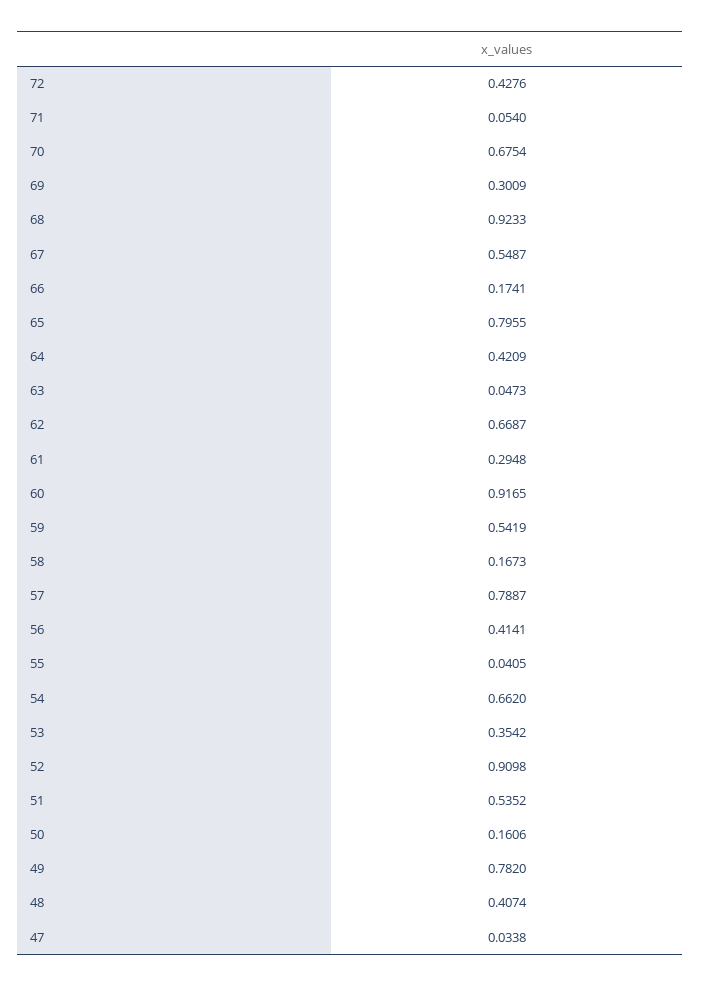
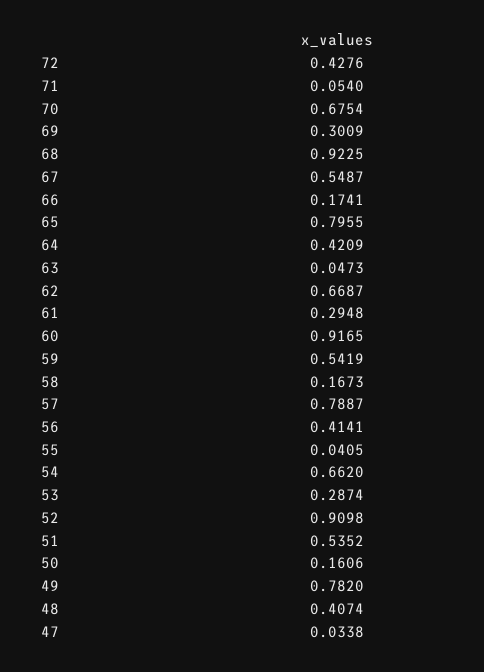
68: 0.9233 -> 0.9225
53: 0.3542 -> 0.2874

